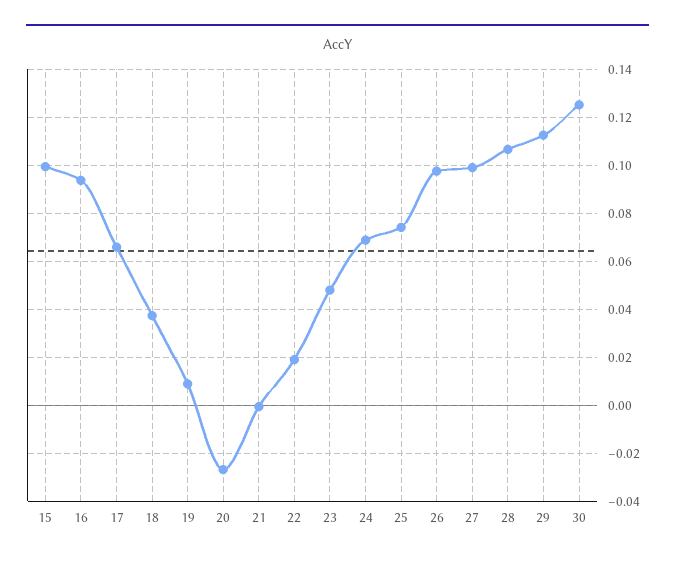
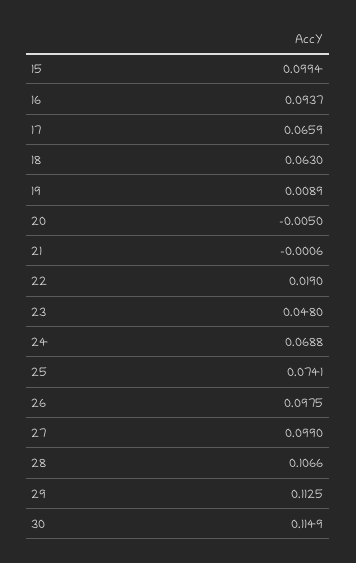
18: 0.0375 -> 0.063
20: -0.0275 -> -0.005
30: 0.125 -> 0.1149

